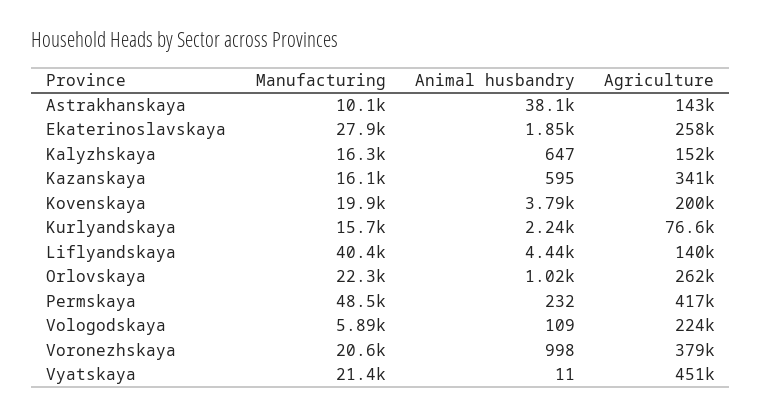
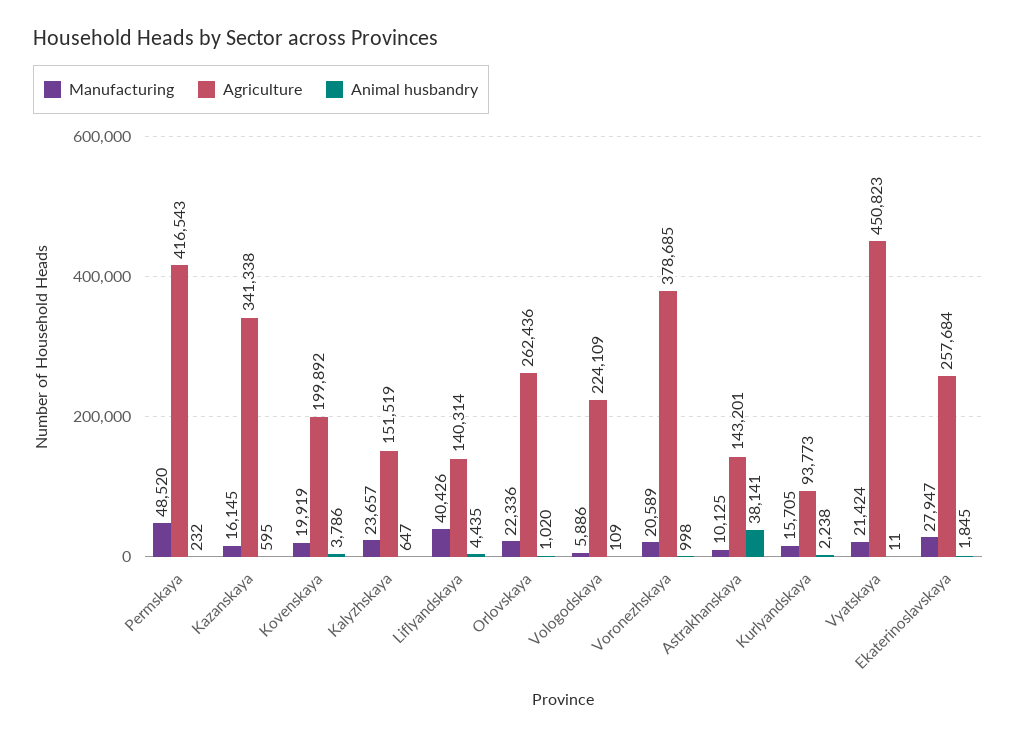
Manufacturing, Kalyzhskaya: 16300 -> 23657
Agriculture, Kurlyandskaya: 76600 -> 93773

